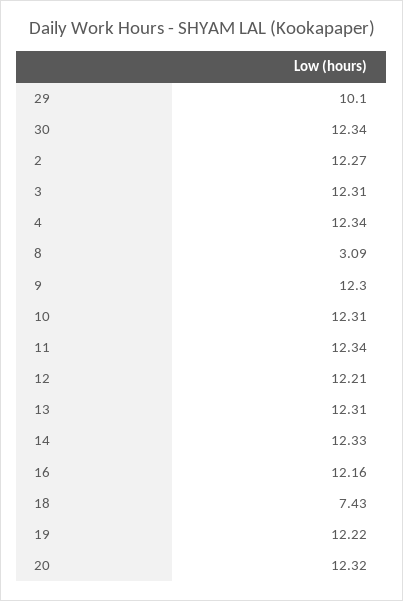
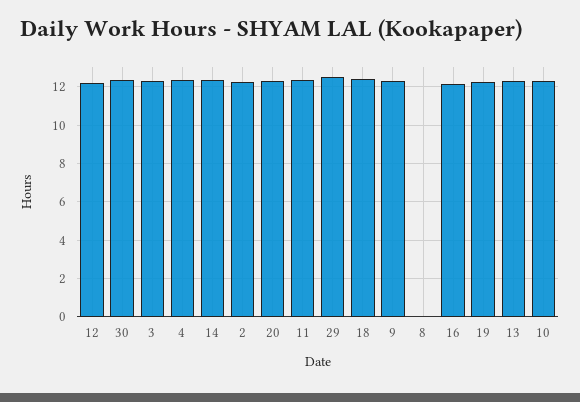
29: 10.1 -> 12.5
8: 3.09 -> 0
18: 7.43 -> 12.5

